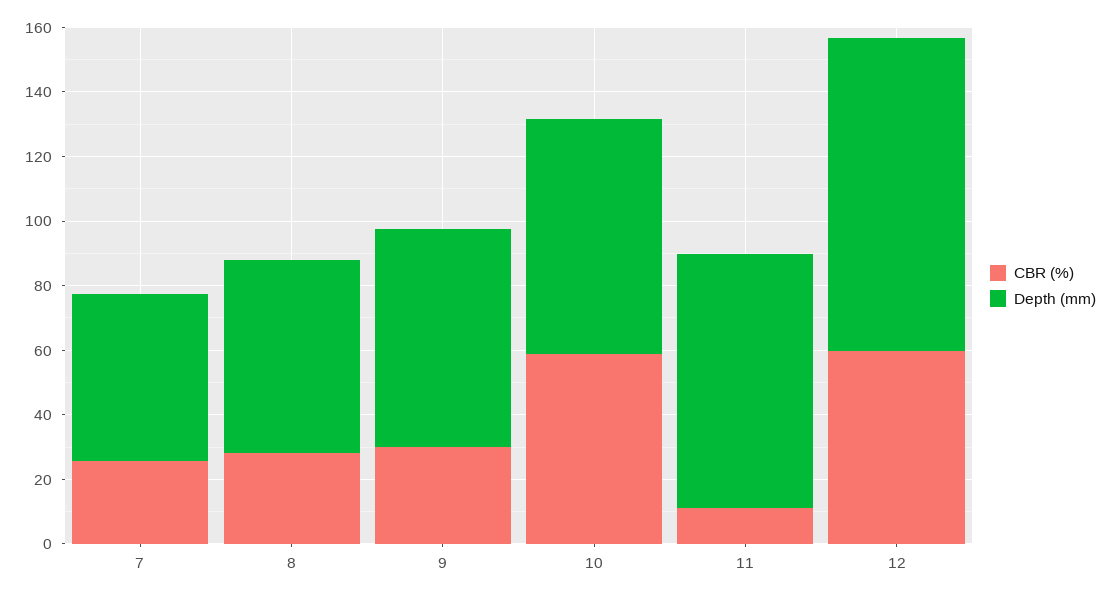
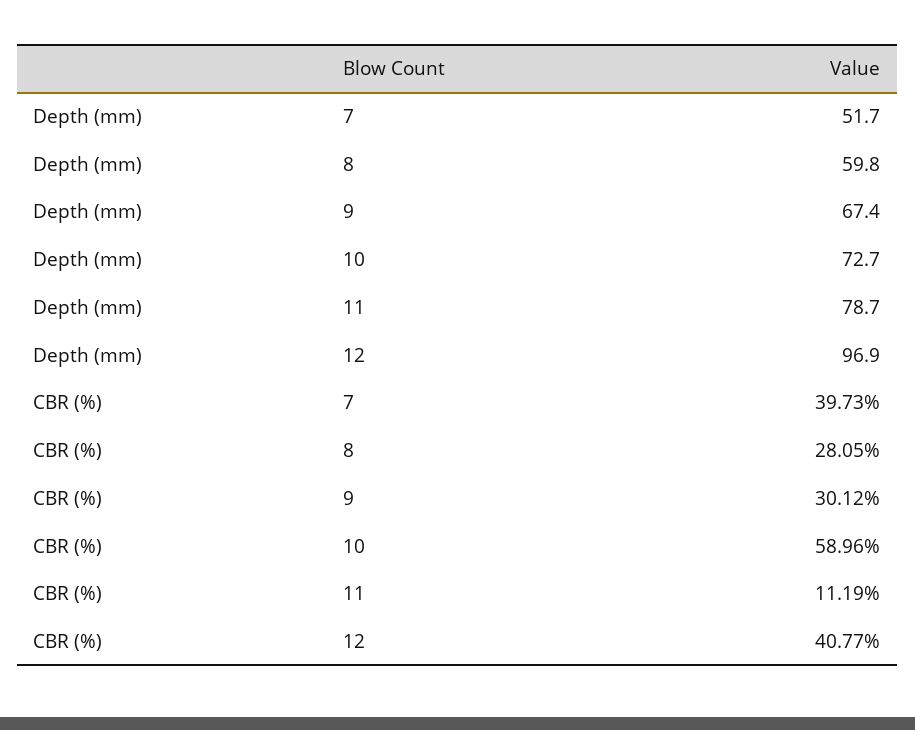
CBR (%), 7: 25 -> 39.73
CBR (%), 12: 60 -> 40.77

